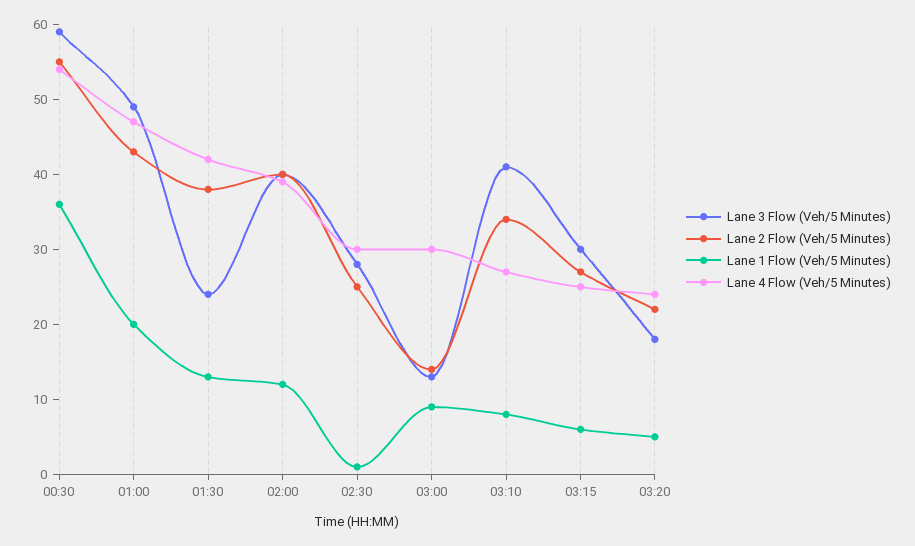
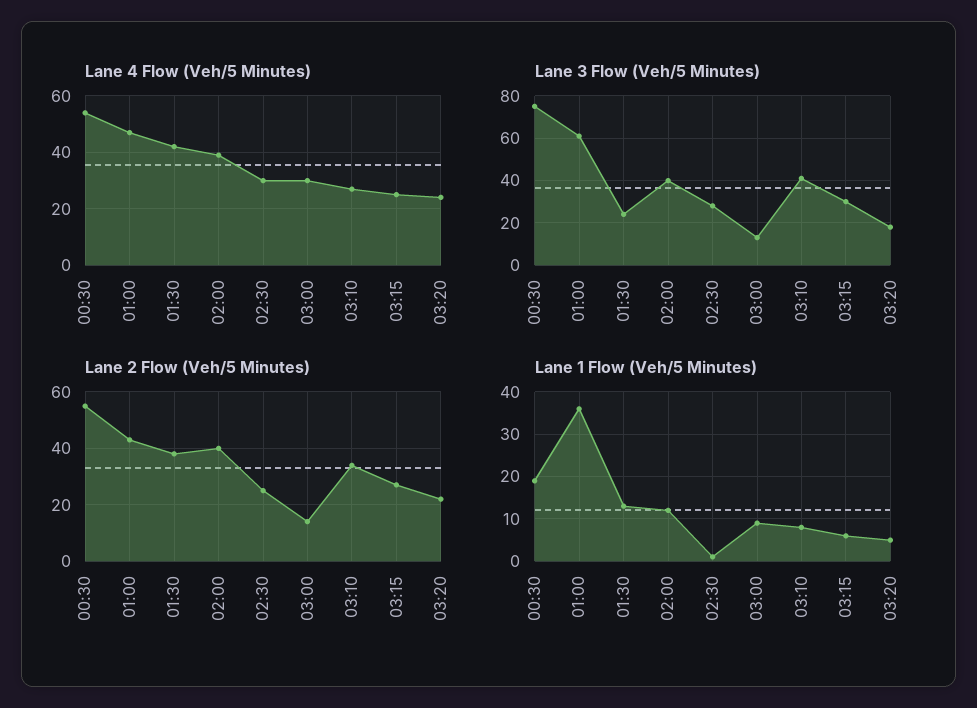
Lane 3 Flow (Veh/5 Minutes), 00:30: 60 -> 75
Lane 1 Flow (Veh/5 Minutes), 00:30: 35 -> 20
Lane 3 Flow (Veh/5 Minutes), 01:00: 50 -> 60
Lane 1 Flow (Veh/5 Minutes), 01:00: 20 -> 35

